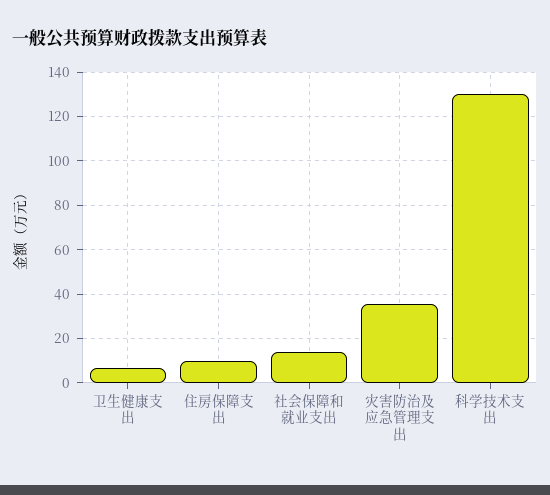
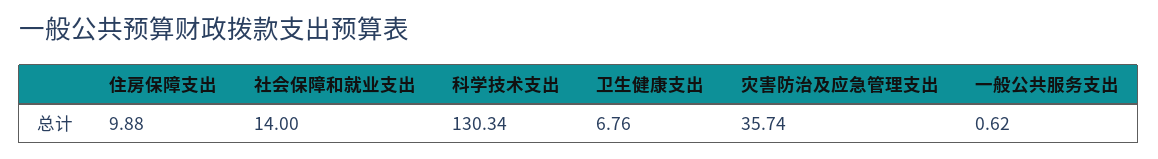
一般公共服务支出: none -> 0.62

